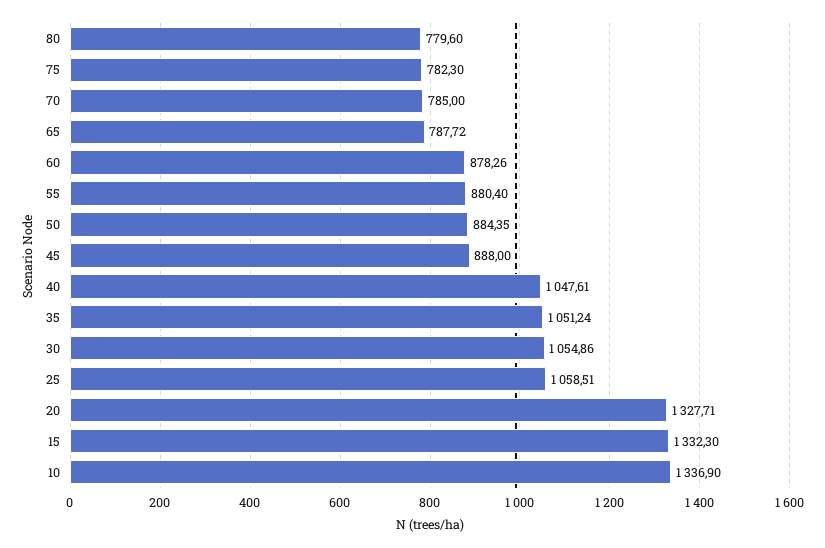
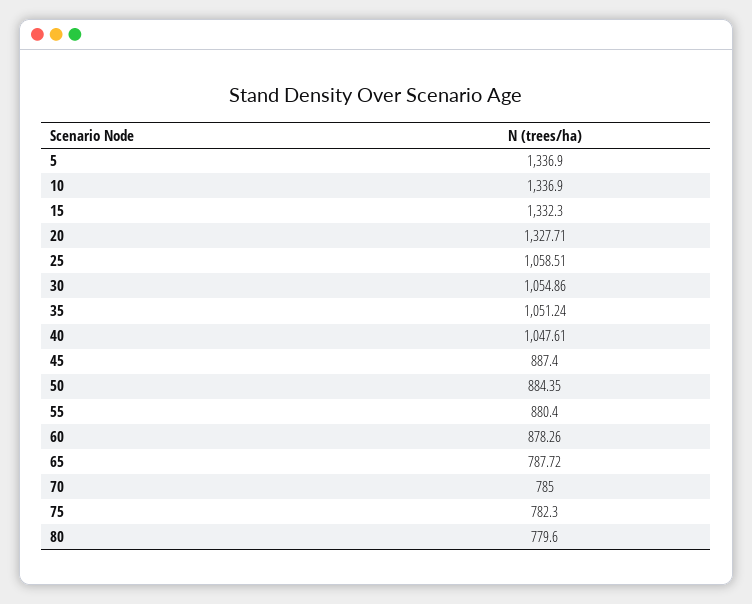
45: 888 -> 887.4
5: none -> 1336.9

